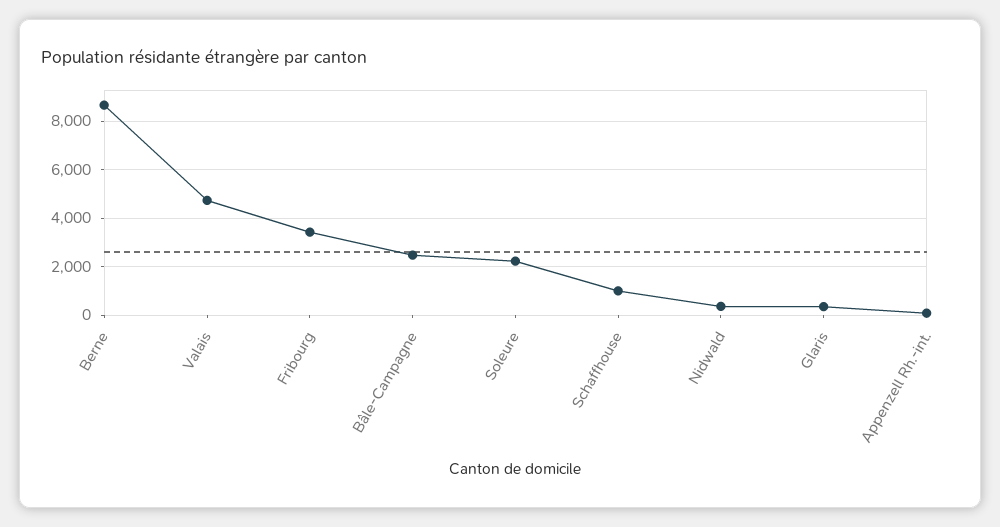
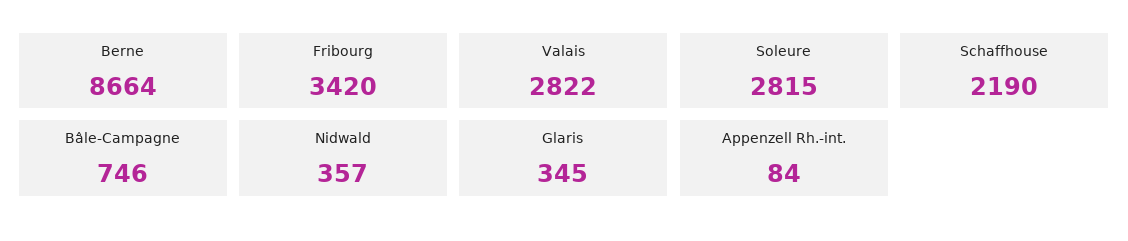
Valais: 4750 -> 2822
Bâle-Campagne: 2500 -> 746
Soleure: 2250 -> 2815
Schaffhouse: 1000 -> 2190

